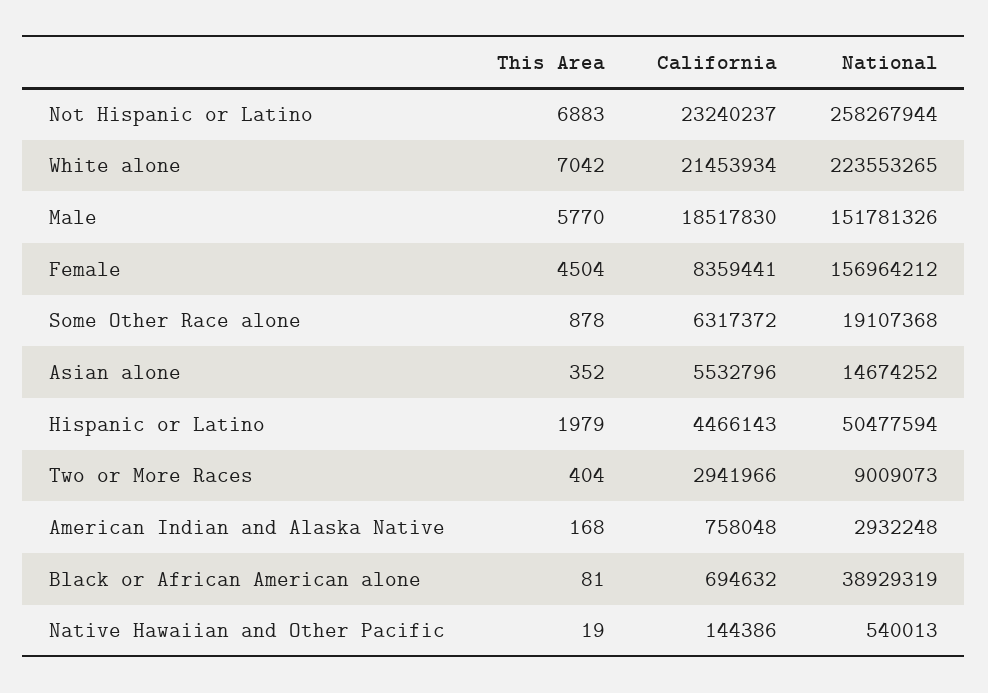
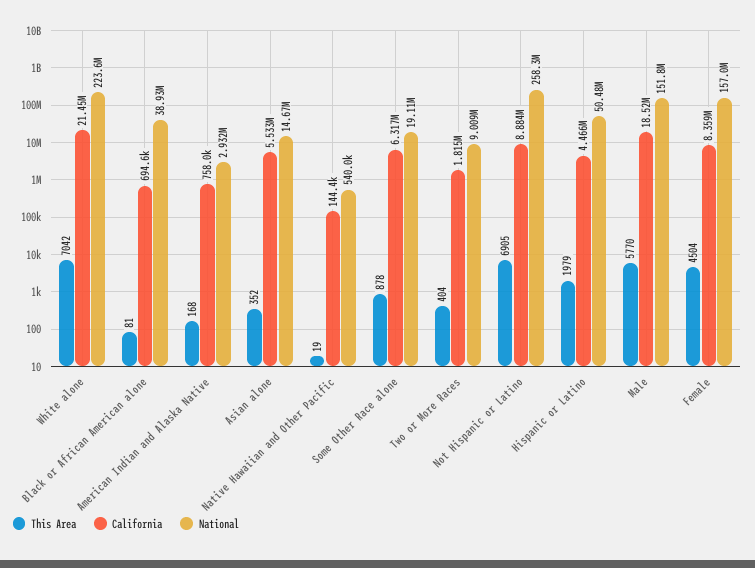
This Area, Not Hispanic or Latino: 6883 -> 6905
California, Not Hispanic or Latino: 23240237 -> 8884000
California, Two or More Races: 2941966 -> 1815000

